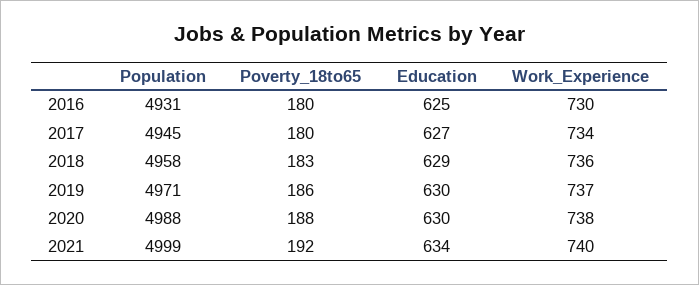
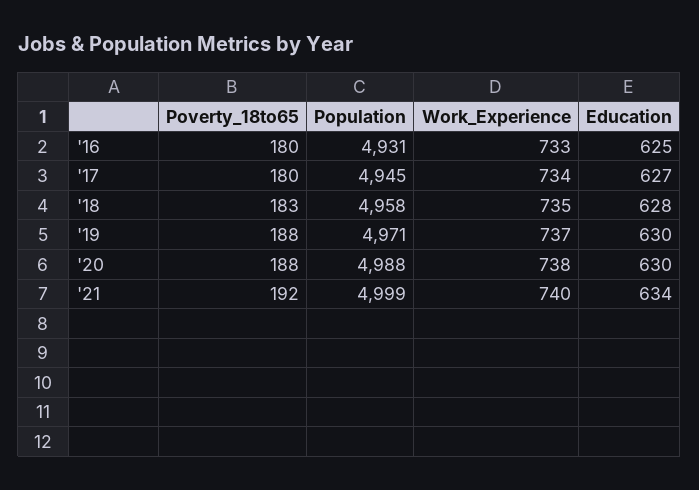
Work_Experience, 2016: 730 -> 733
Education, 2018: 629 -> 628
Work_Experience, 2018: 736 -> 735
Poverty_18to65, 2019: 186 -> 188

